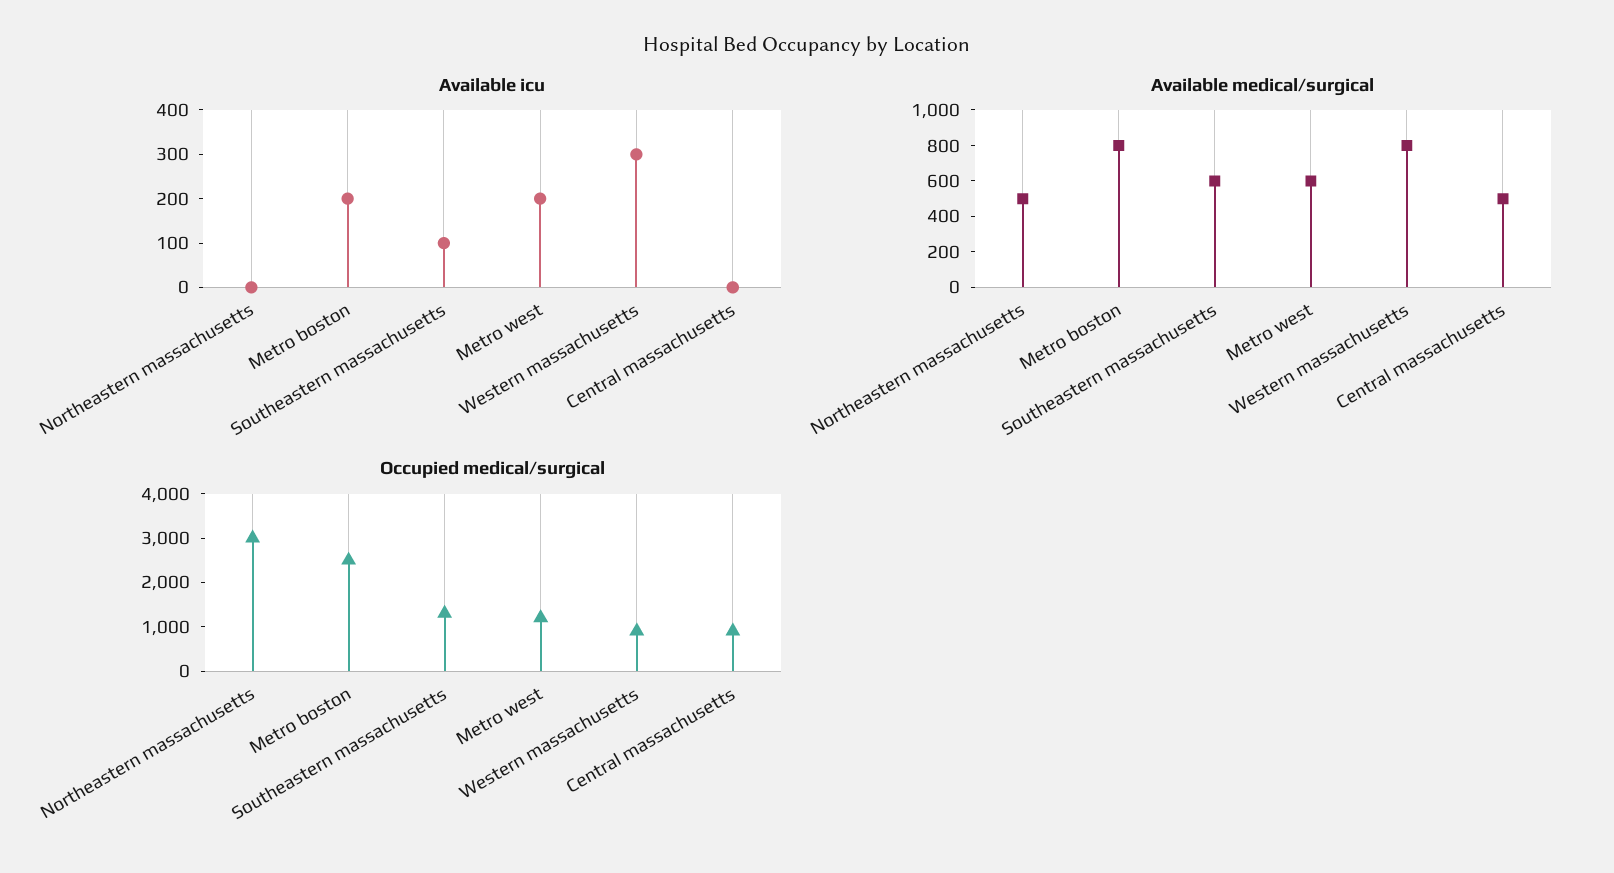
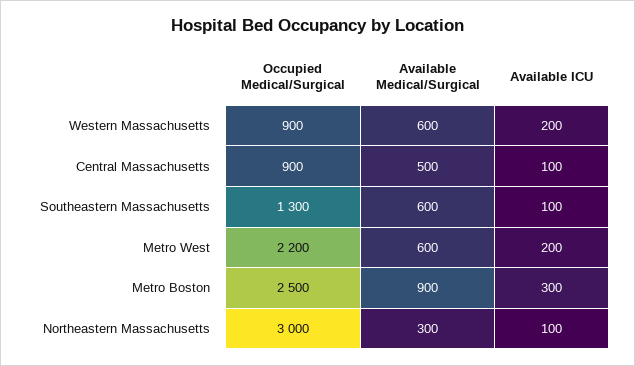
Available icu, Northeastern massachusetts: 0 -> 100
Available icu, Metro boston: 200 -> 300
Available icu, Western massachusetts: 300 -> 200
Available icu, Central massachusetts: 0 -> 100
Available medical/surgical, Northeastern massachusetts: 500 -> 300
Available medical/surgical, Metro boston: 800 -> 900
Available medical/surgical, Western massachusetts: 800 -> 600
Occupied medical/surgical, Metro west: 1200 -> 2200

